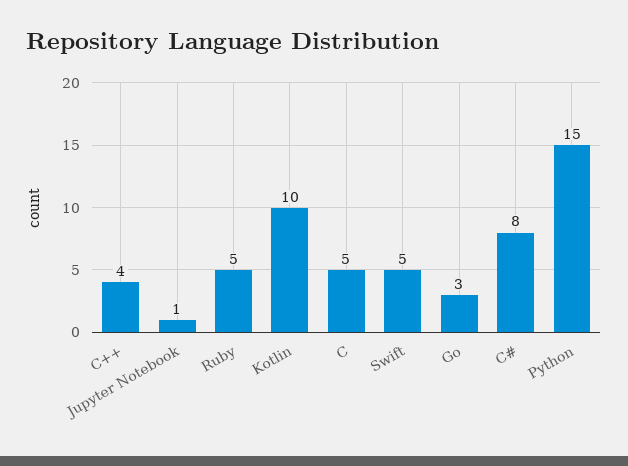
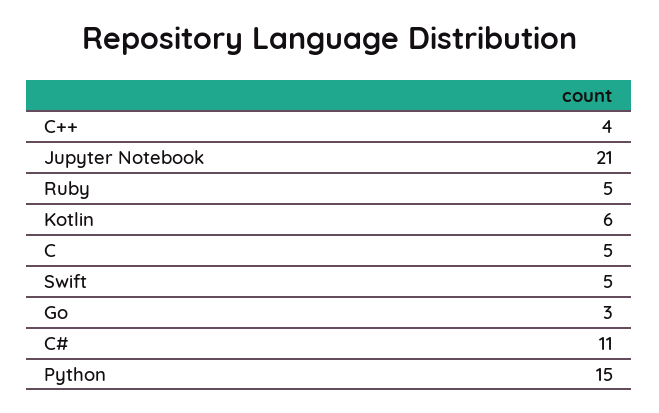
Jupyter Notebook: 1 -> 21
Kotlin: 10 -> 6
C#: 8 -> 11

